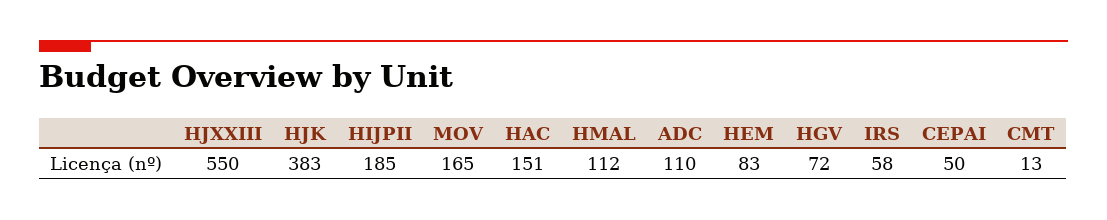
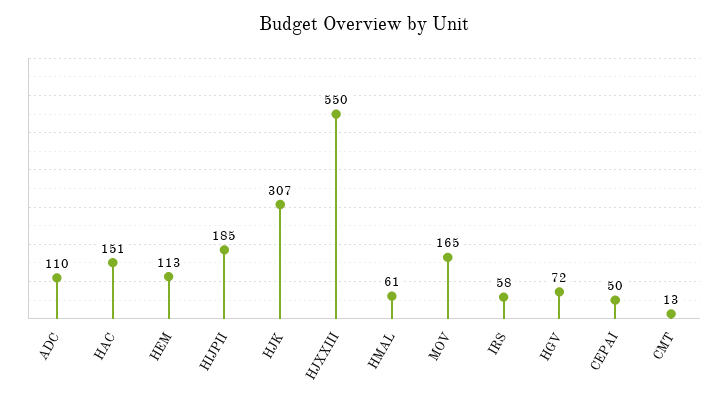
HJK: 383 -> 307
HMAL: 112 -> 61
HEM: 83 -> 113

